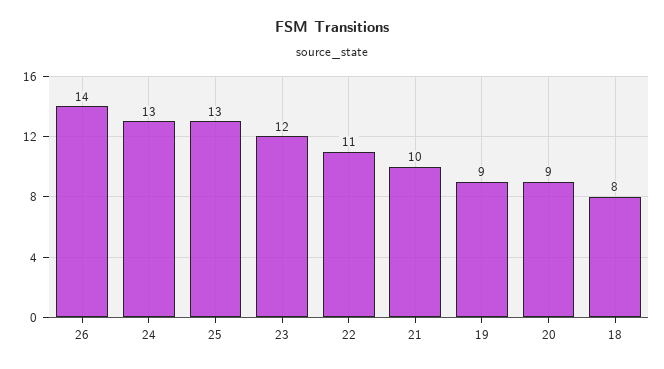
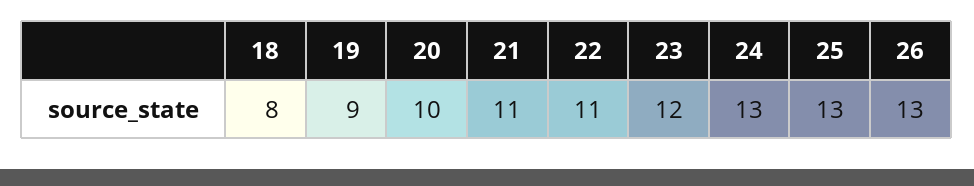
26: 14 -> 13
21: 10 -> 11
20: 9 -> 10

